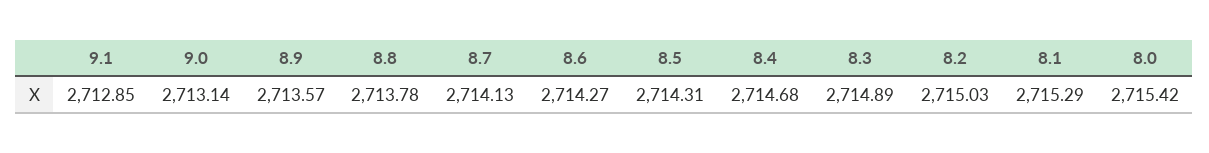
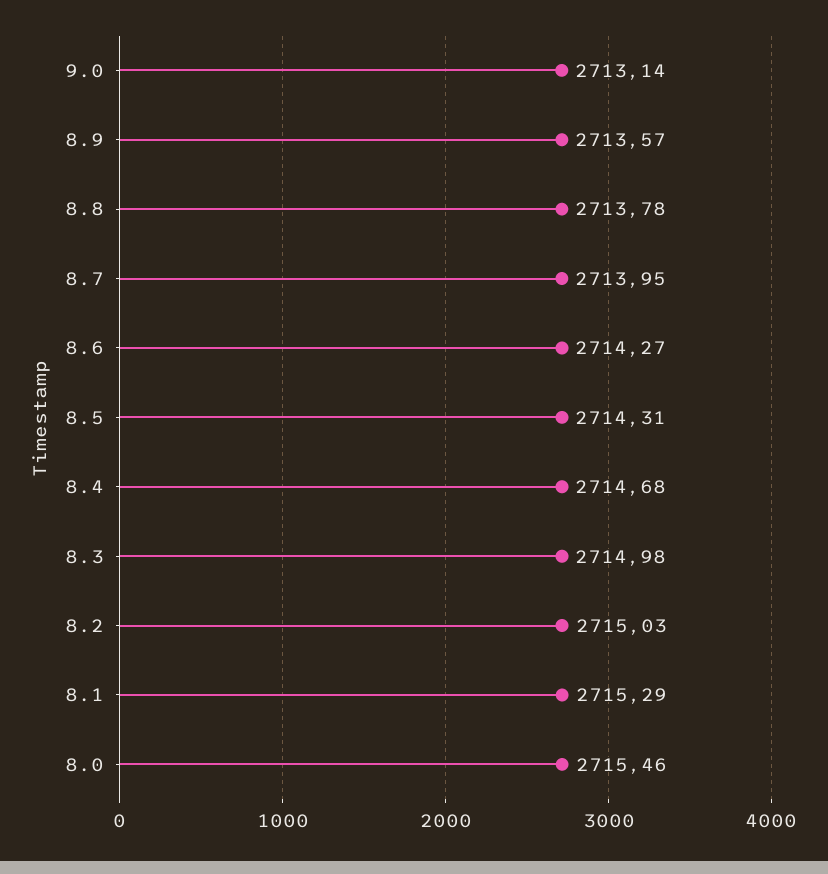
9.1: 2712.85 -> none
8.7: 2714.13 -> 2713.95
8.3: 2714.89 -> 2714.98
8.0: 2715.42 -> 2715.46

